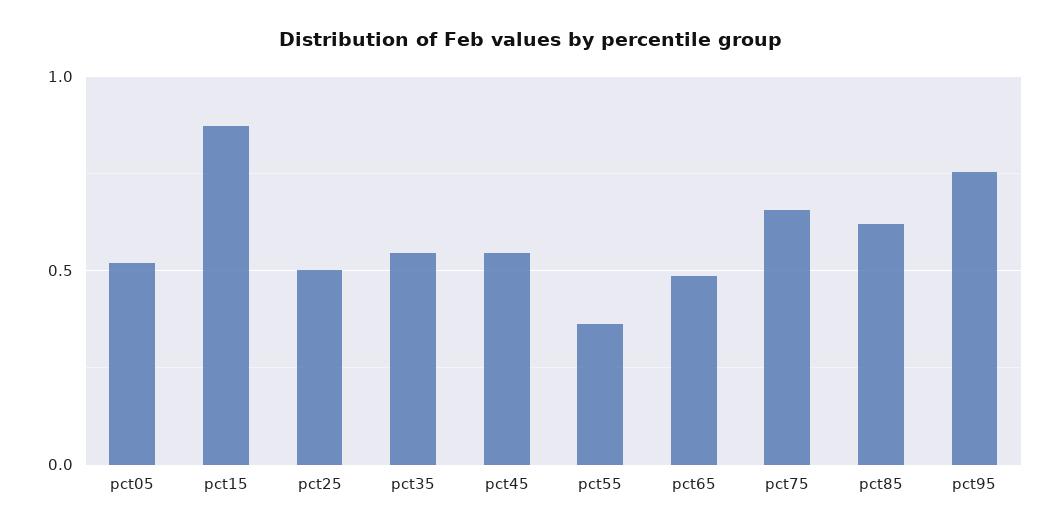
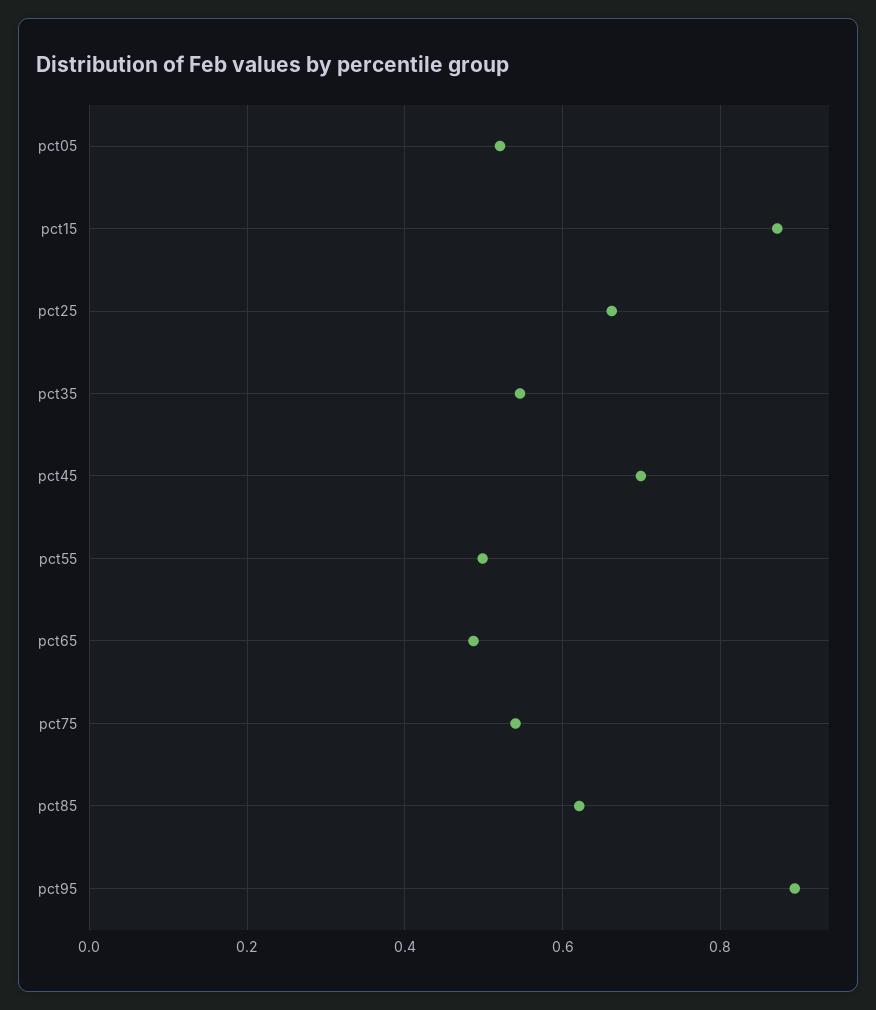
pct25: 0.5 -> 0.66
pct45: 0.55 -> 0.7
pct55: 0.35 -> 0.5
pct75: 0.65 -> 0.54
pct95: 0.75 -> 0.9

